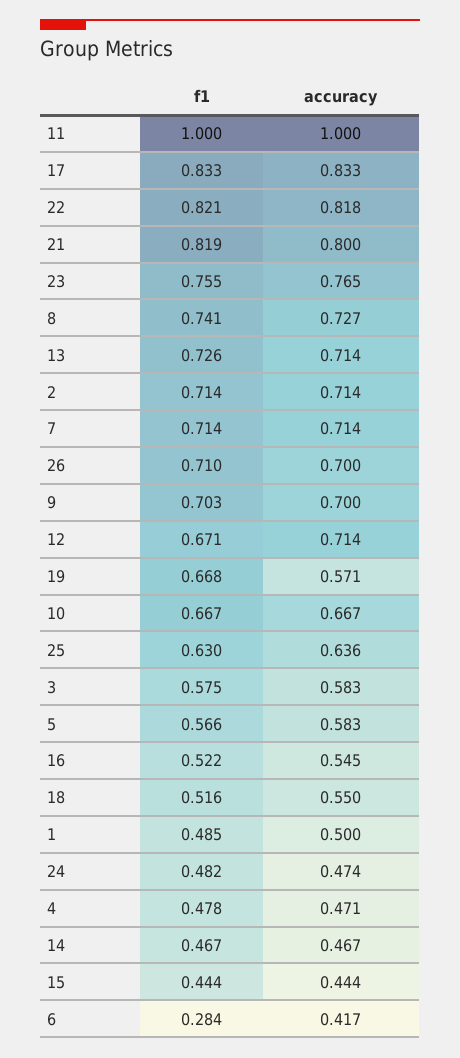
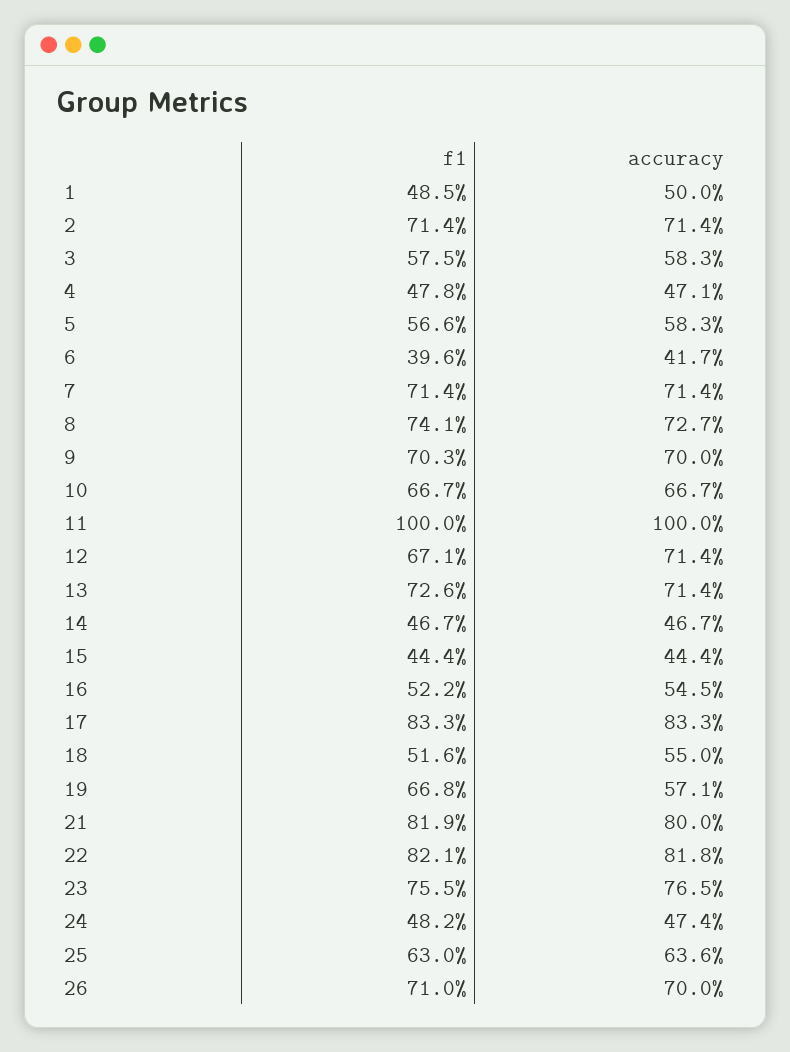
f1, 6: 0.284 -> 0.396

